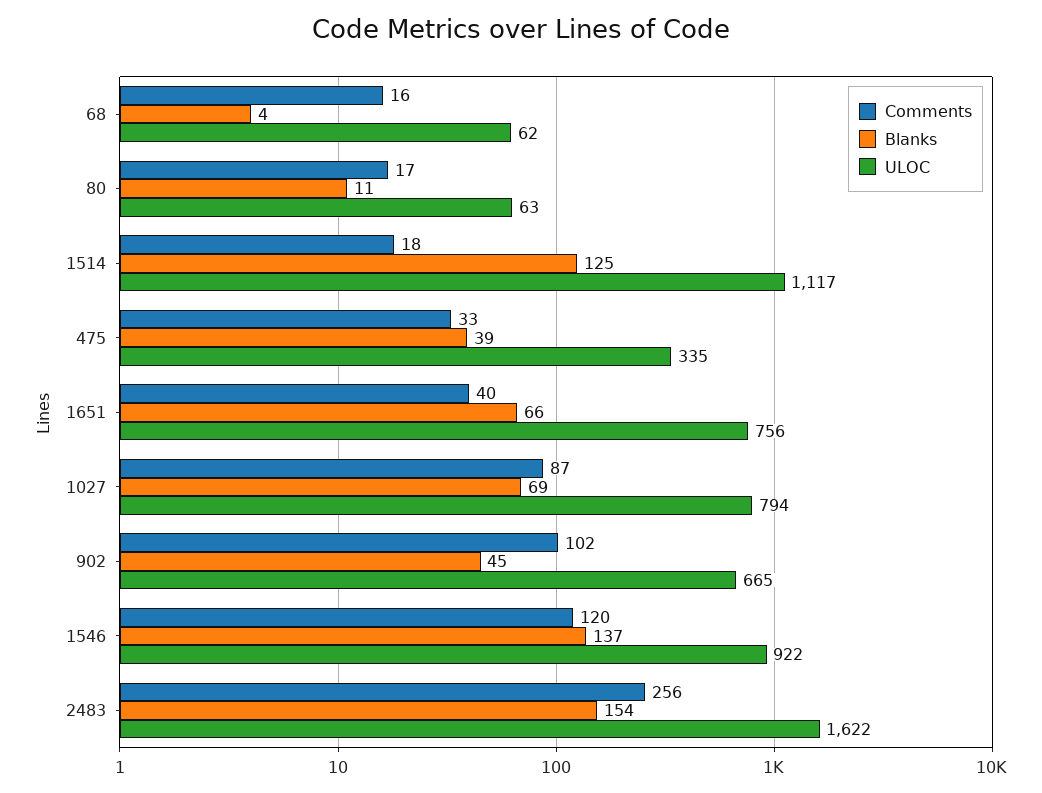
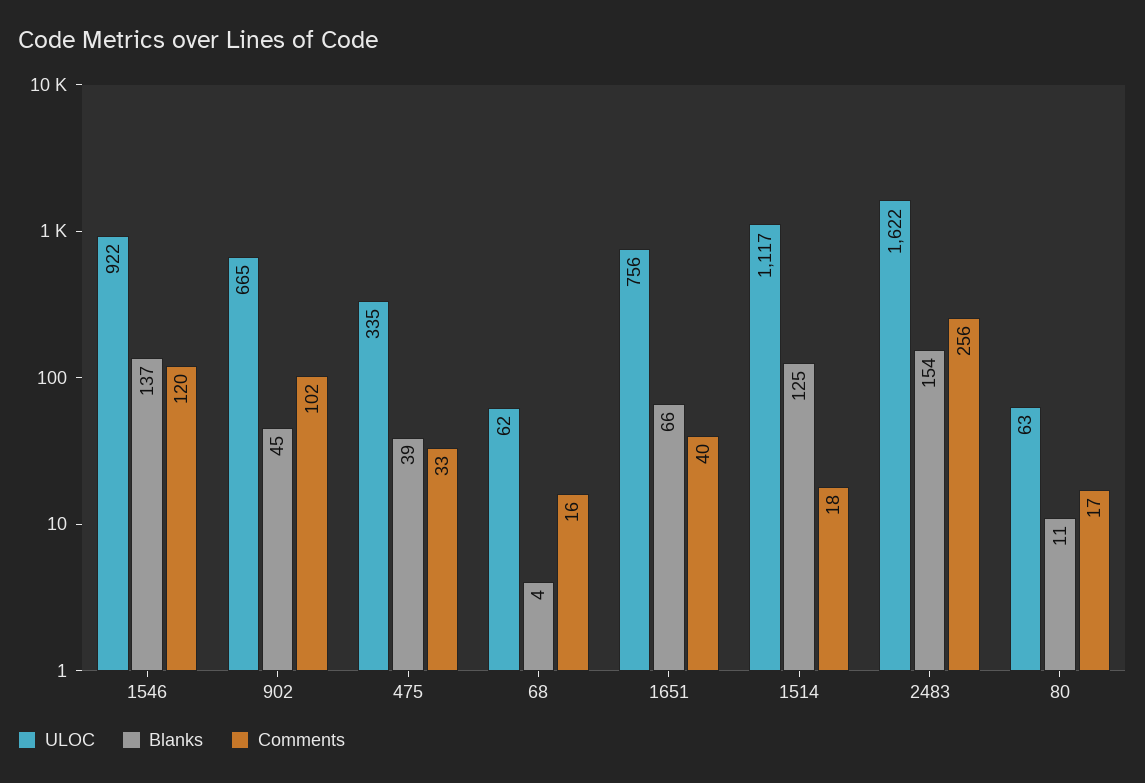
Comments, 1027: 87 -> none
Blanks, 1027: 69 -> none
ULOC, 1027: 794 -> none

